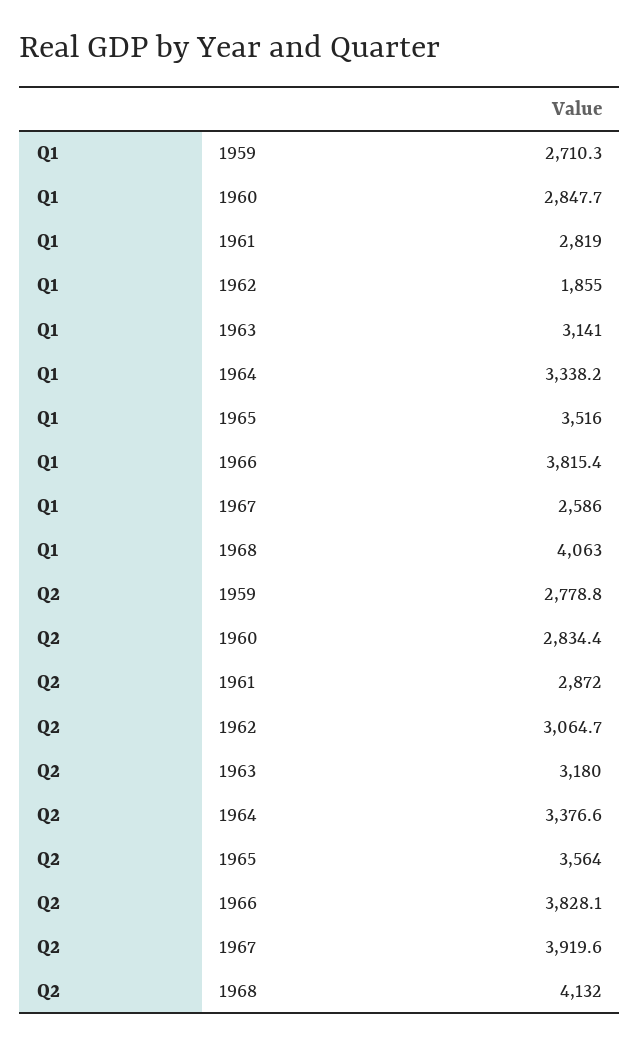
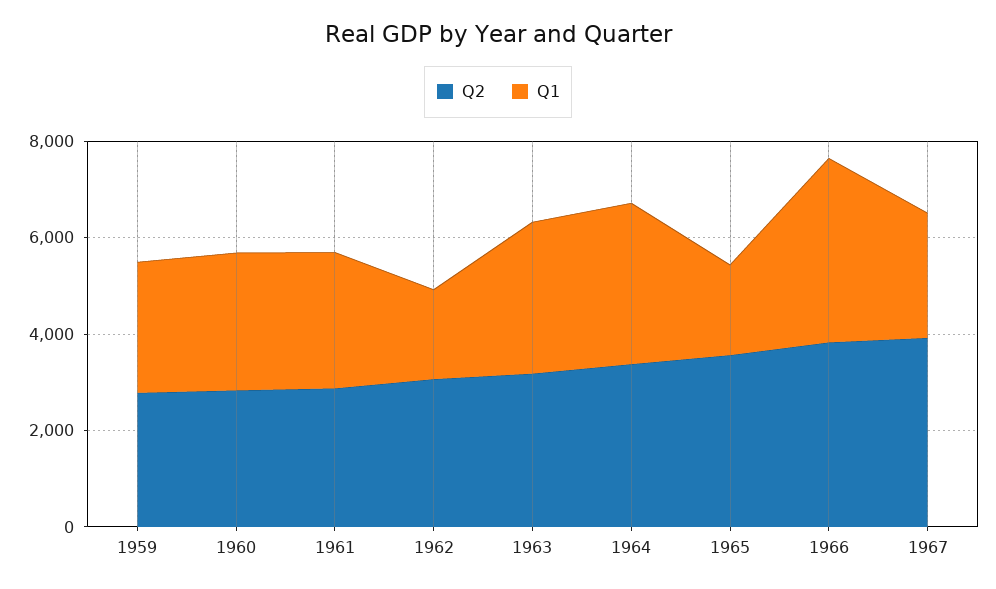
Q1, 1965: 3516 -> 2000
Q1, 1968: 4063 -> none
Q2, 1968: 4132 -> none

